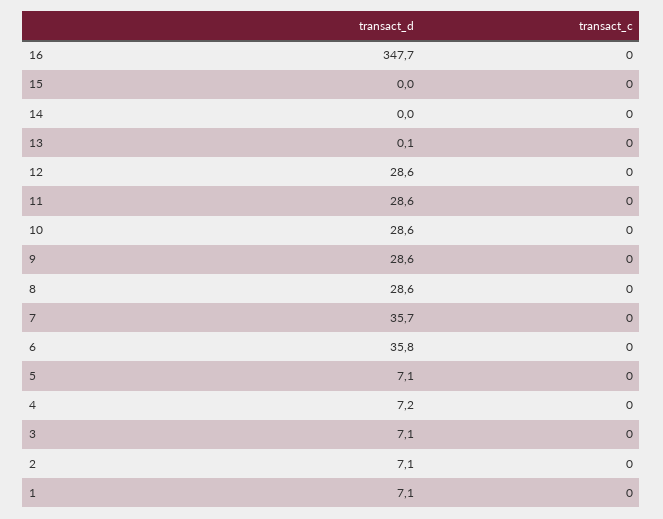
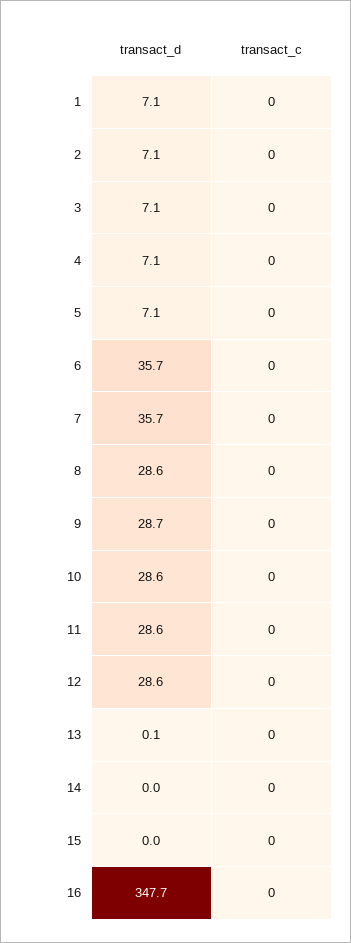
transact_d, 9: 28.6 -> 28.7
transact_d, 6: 35.8 -> 35.7
transact_d, 4: 7.2 -> 7.1

